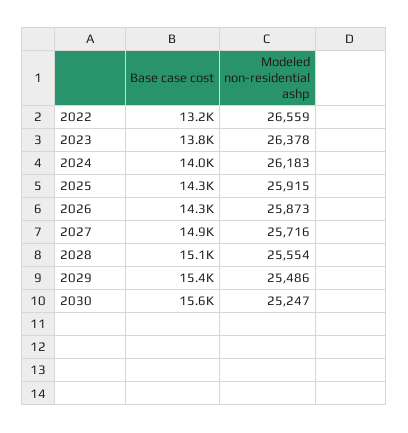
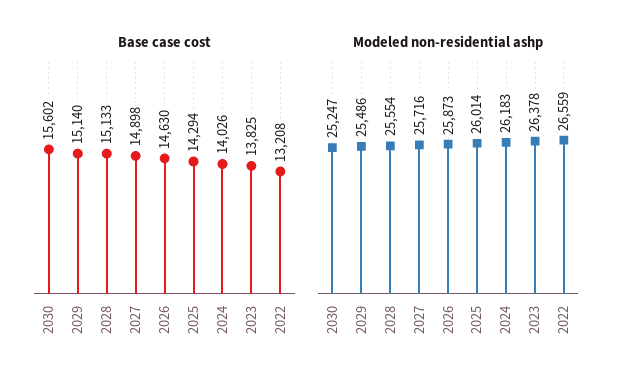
Modeled non-residential ashp, 2025: 25915 -> 26014
Base case cost, 2026: 14300 -> 14630
Base case cost, 2029: 15400 -> 15140

